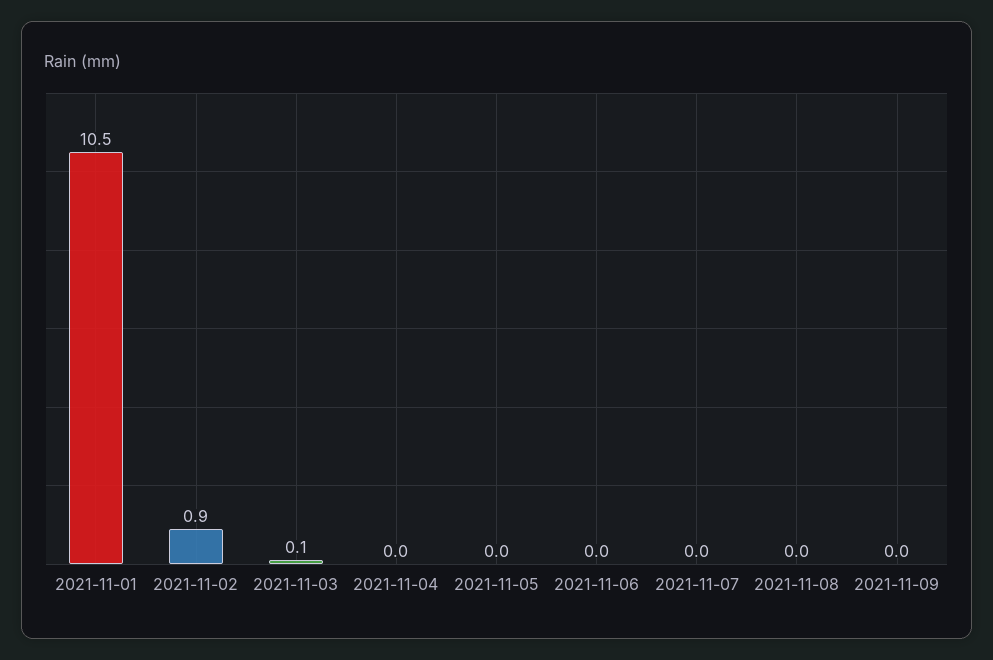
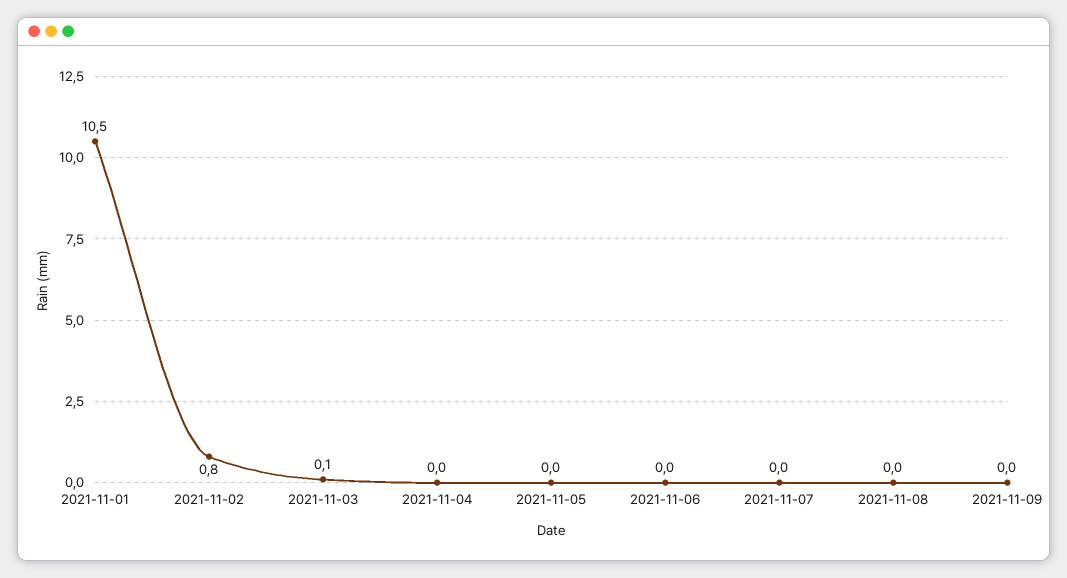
2021-11-02: 0.9 -> 0.8

